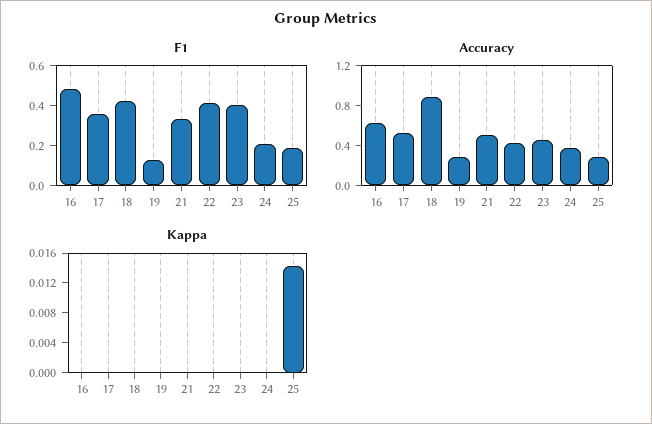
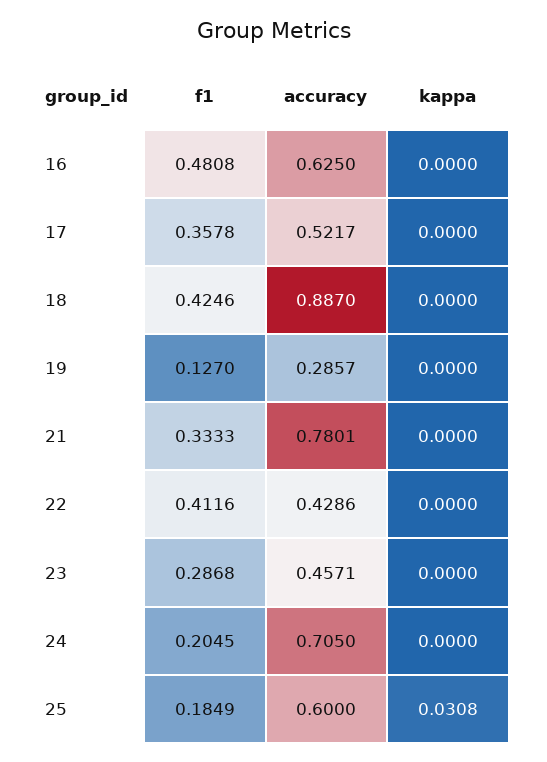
F1, 23: 0.4 -> 0.2868
Accuracy, 21: 0.5 -> 0.7801
Accuracy, 24: 0.4 -> 0.705
Accuracy, 25: 0.3 -> 0.6
Kappa, 25: 0.014 -> 0.0308

